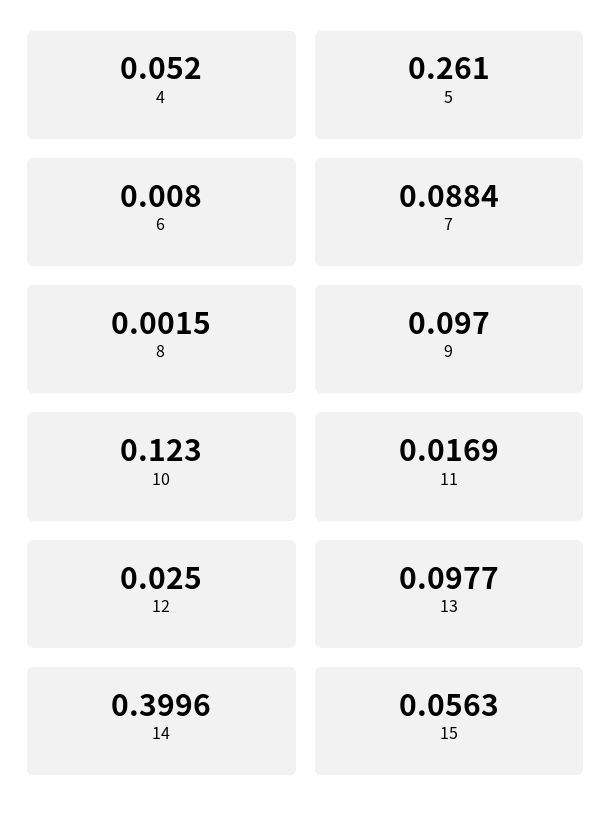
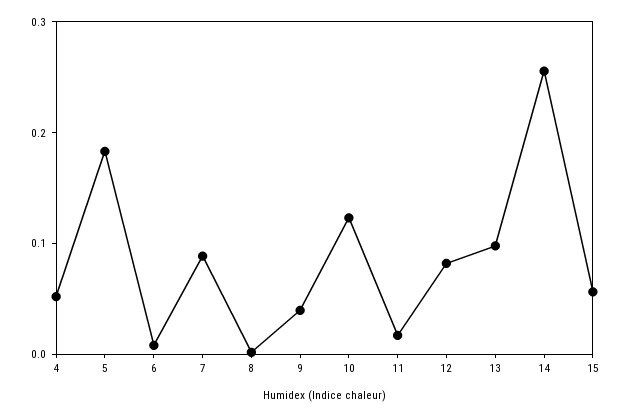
5: 0.261 -> 0.18
9: 0.097 -> 0.04
12: 0.025 -> 0.08
14: 0.3996 -> 0.26

